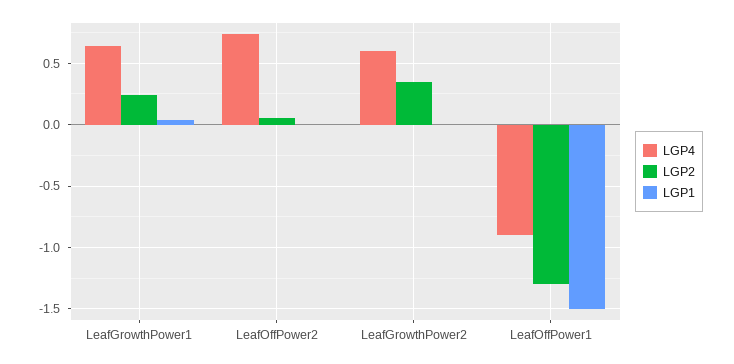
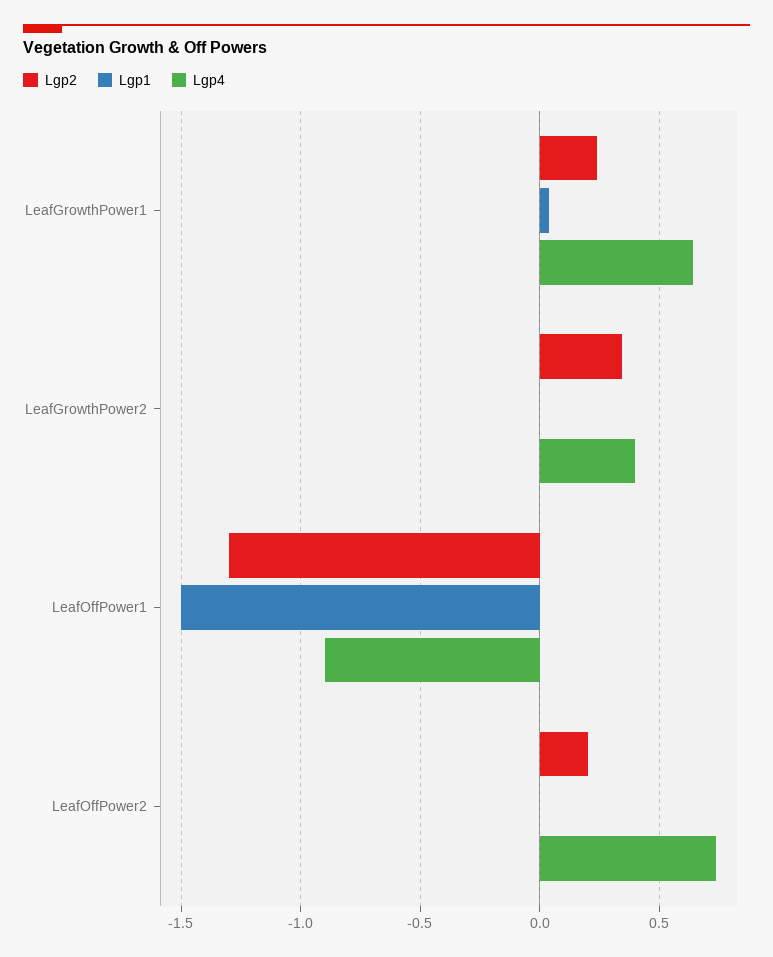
LGP2, LeafOffPower2: 0.05 -> 0.2
LGP4, LeafGrowthPower2: 0.6 -> 0.4

